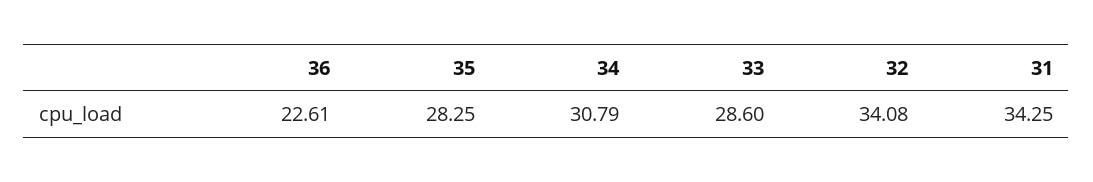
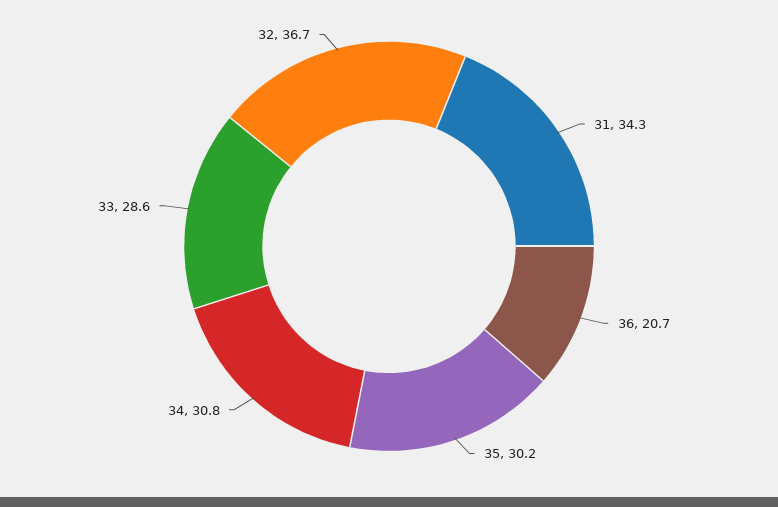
36: 22.61 -> 20.7
35: 28.25 -> 30.2
32: 34.08 -> 36.7

